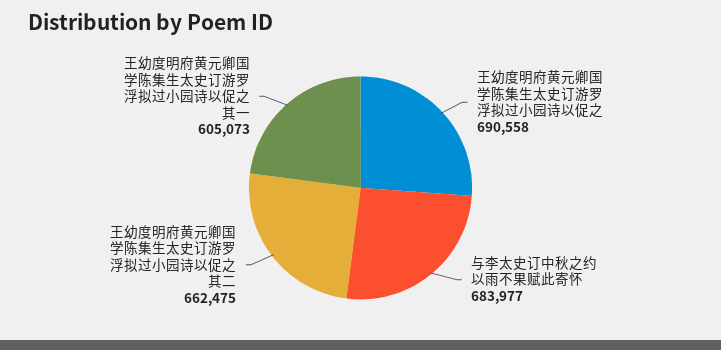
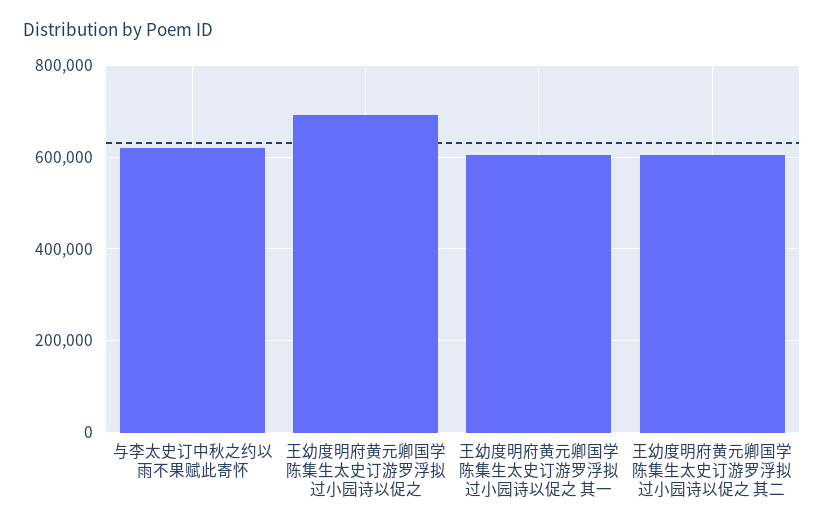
与李太史订中秋之约以雨不果赋此寄怀: 683977 -> 620000
王幼度明府黄元卿国学陈集生太史订游罗浮拟过小园诗以促之 其二: 662475 -> 600000

